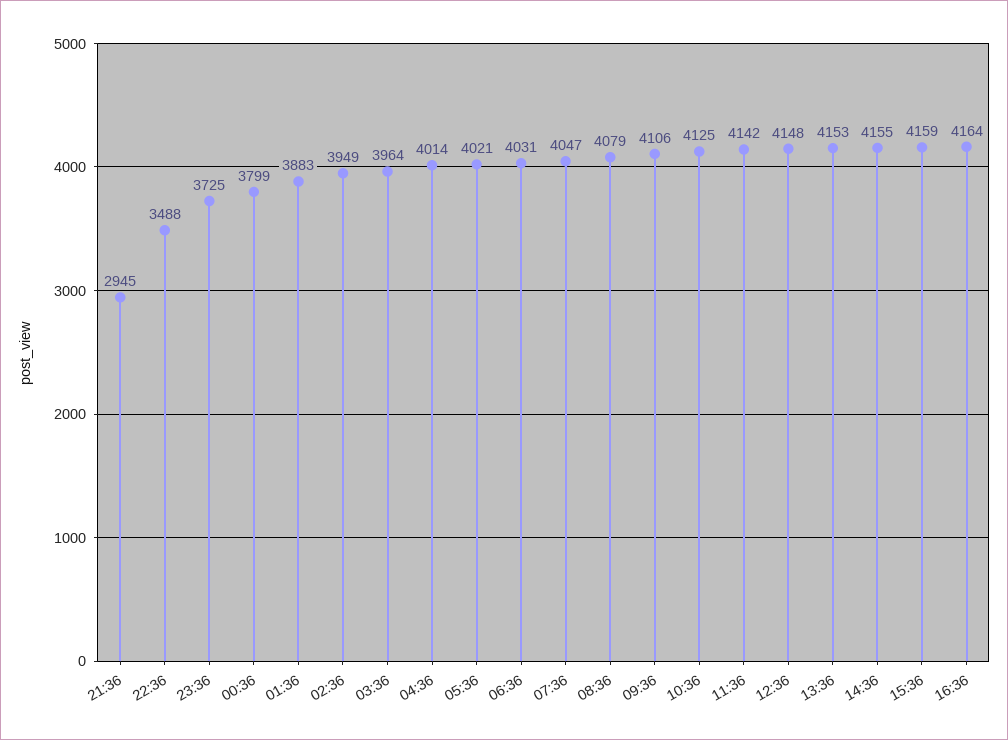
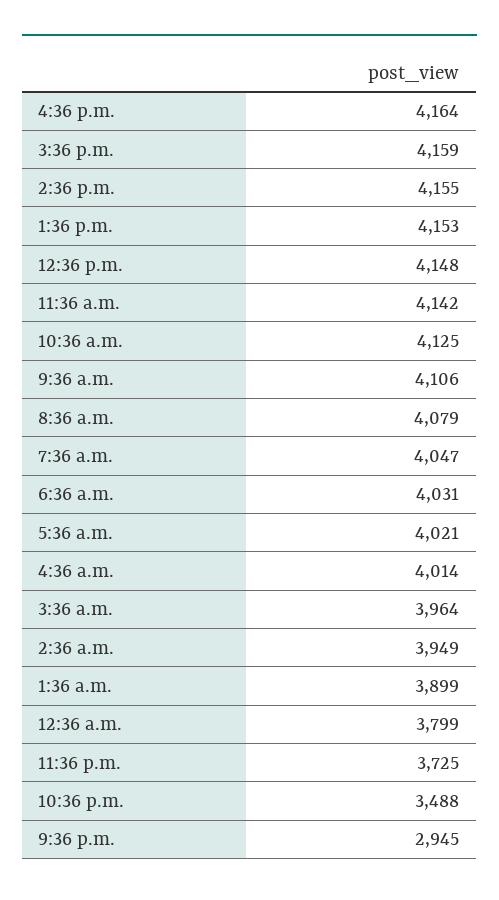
01:36: 3883 -> 3899

